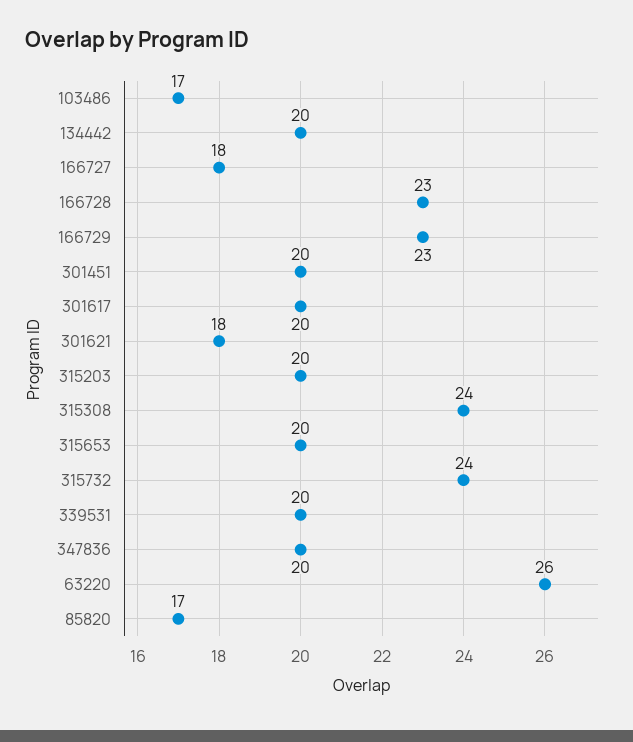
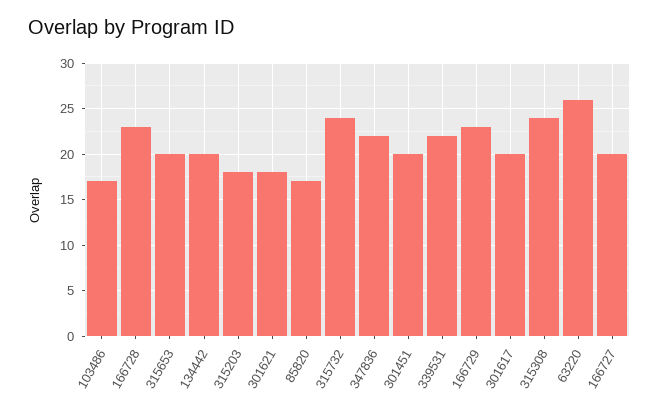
166727: 18 -> 20
315203: 20 -> 18
339531: 20 -> 22
347836: 20 -> 22

